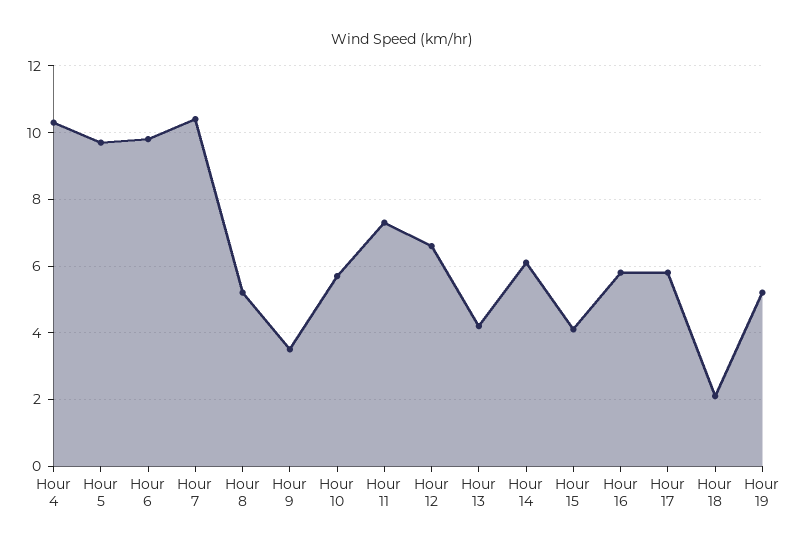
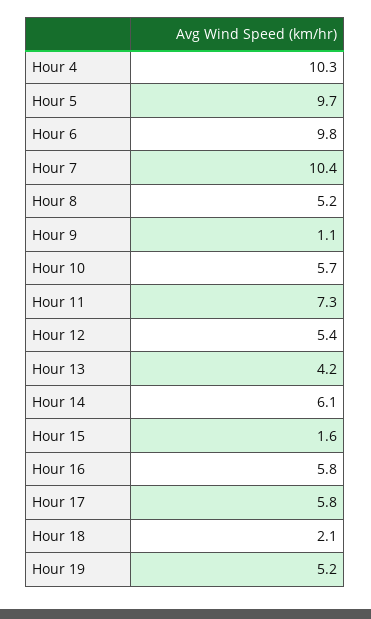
Hour 9: 3.5 -> 1.1
Hour 12: 6.5 -> 5.4
Hour 15: 4 -> 1.6

